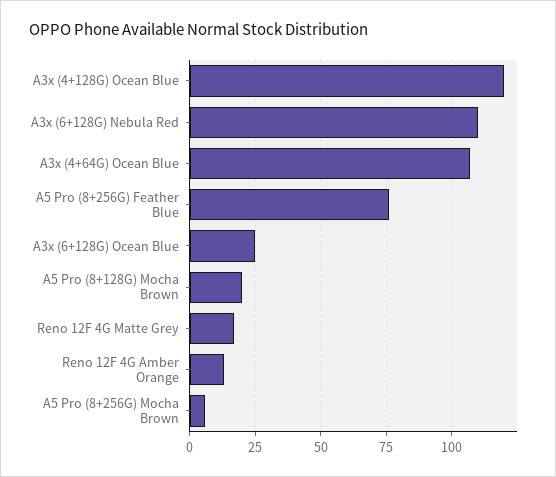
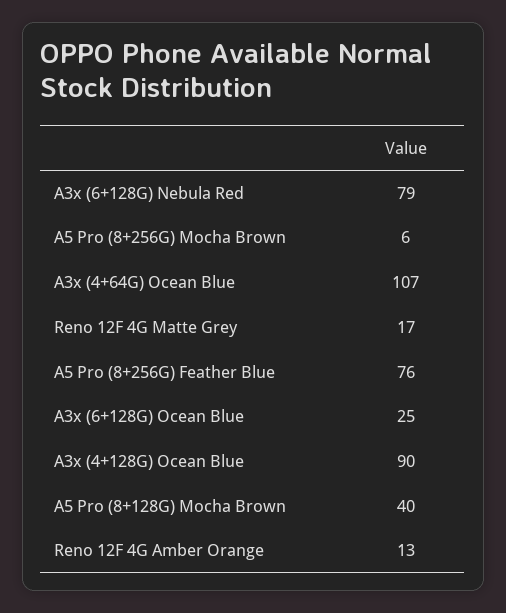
A3x (4+128G) Ocean Blue: 120 -> 90
A3x (6+128G) Nebula Red: 110 -> 79
A5 Pro (8+128G) Mocha Brown: 20 -> 40

